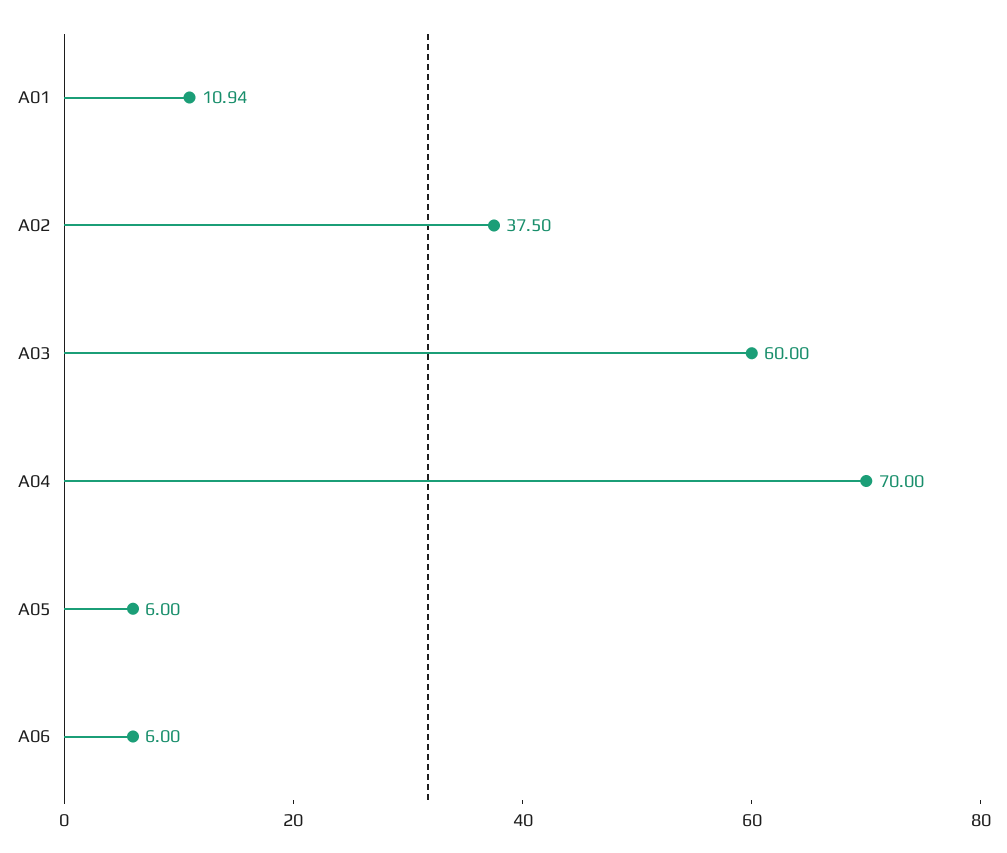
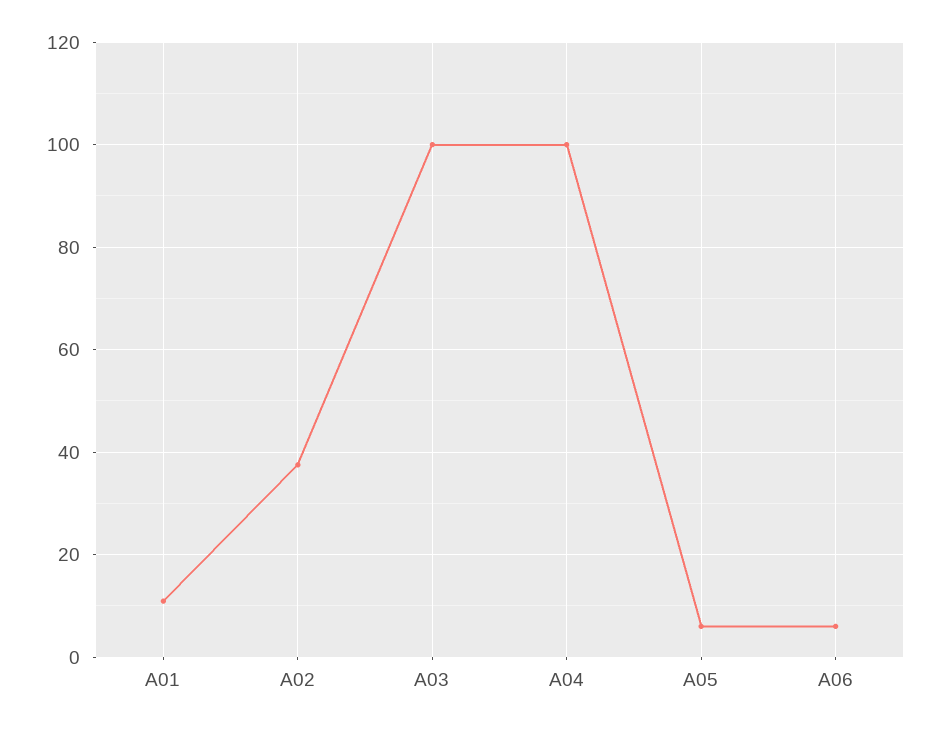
A03: 60 -> 100
A04: 70 -> 100

